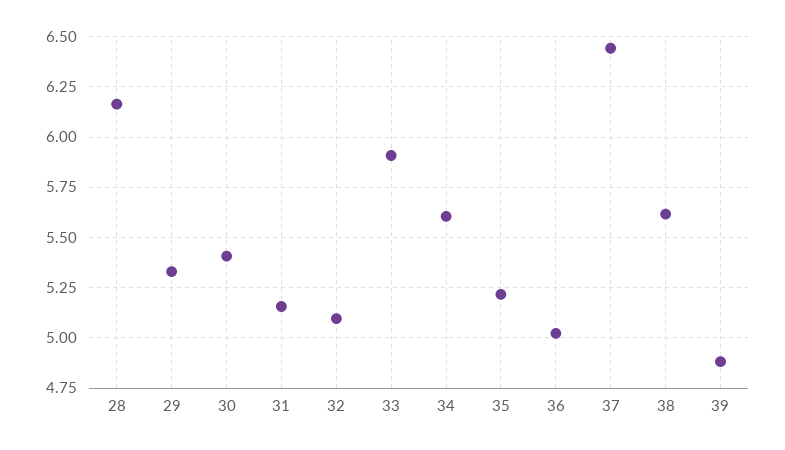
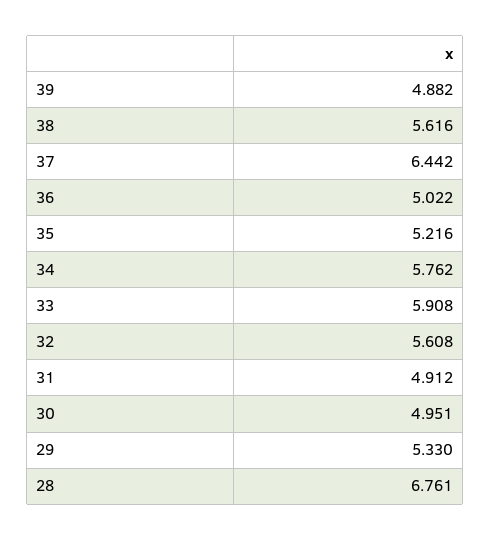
28: 6.15 -> 6.761
30: 5.4 -> 4.951
31: 5.15 -> 4.912
32: 5.1 -> 5.608
34: 5.6 -> 5.762

